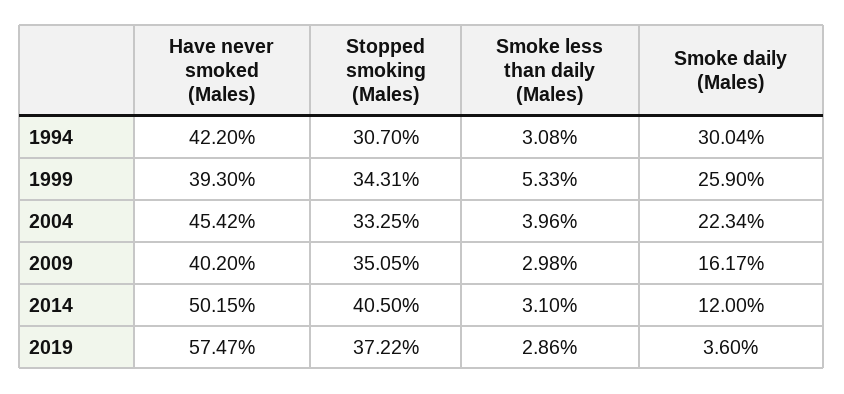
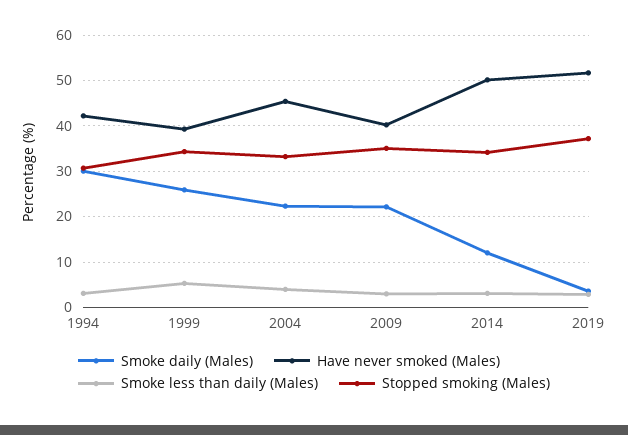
Smoke daily (Males), 2009: 16.17 -> 22
Stopped smoking (Males), 2014: 40.5 -> 34
Have never smoked (Males), 2019: 57.47 -> 52

